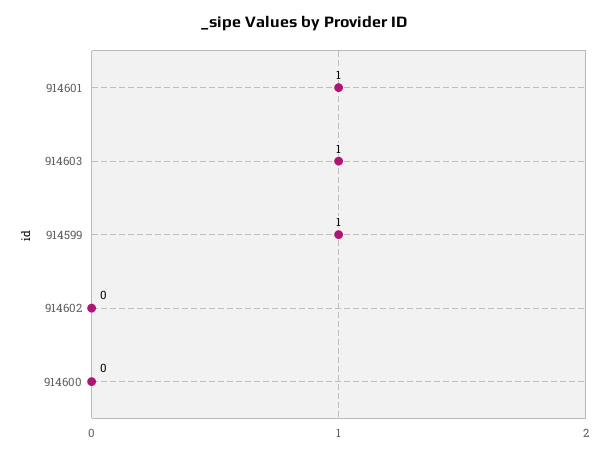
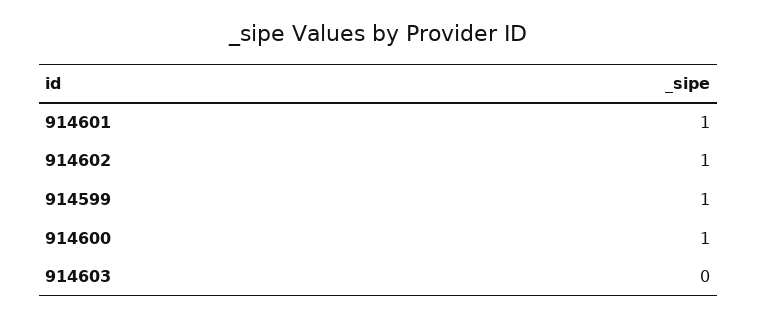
914603: 1 -> 0
914602: 0 -> 1
914600: 0 -> 1

